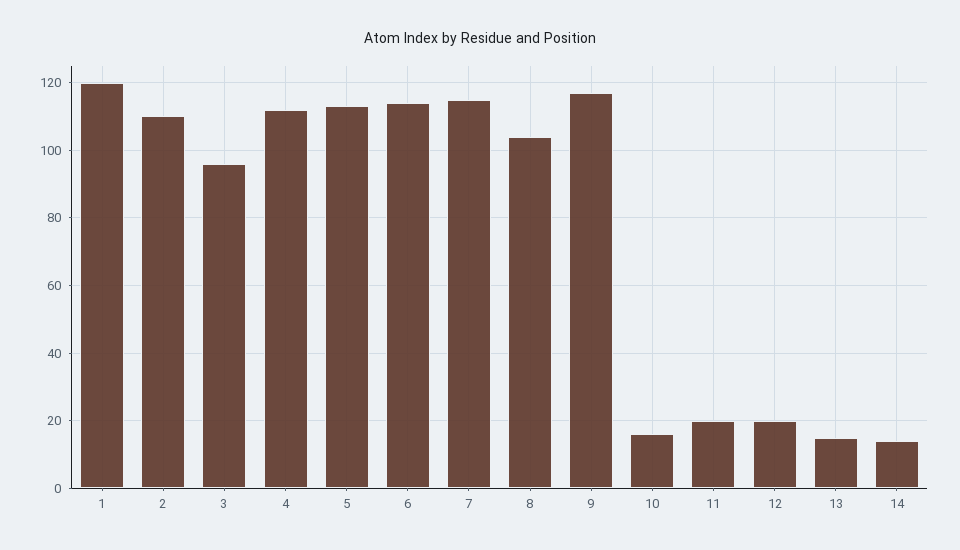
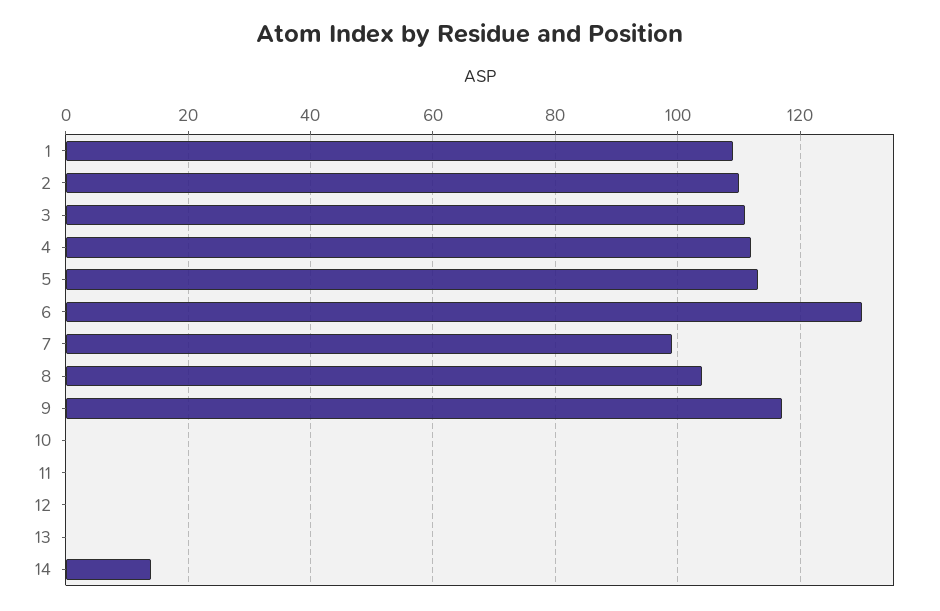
1: 120 -> 110
3: 95 -> 110
6: 115 -> 130
7: 115 -> 100
10: 15 -> 0
11: 20 -> 0
12: 20 -> 0
13: 15 -> 0

